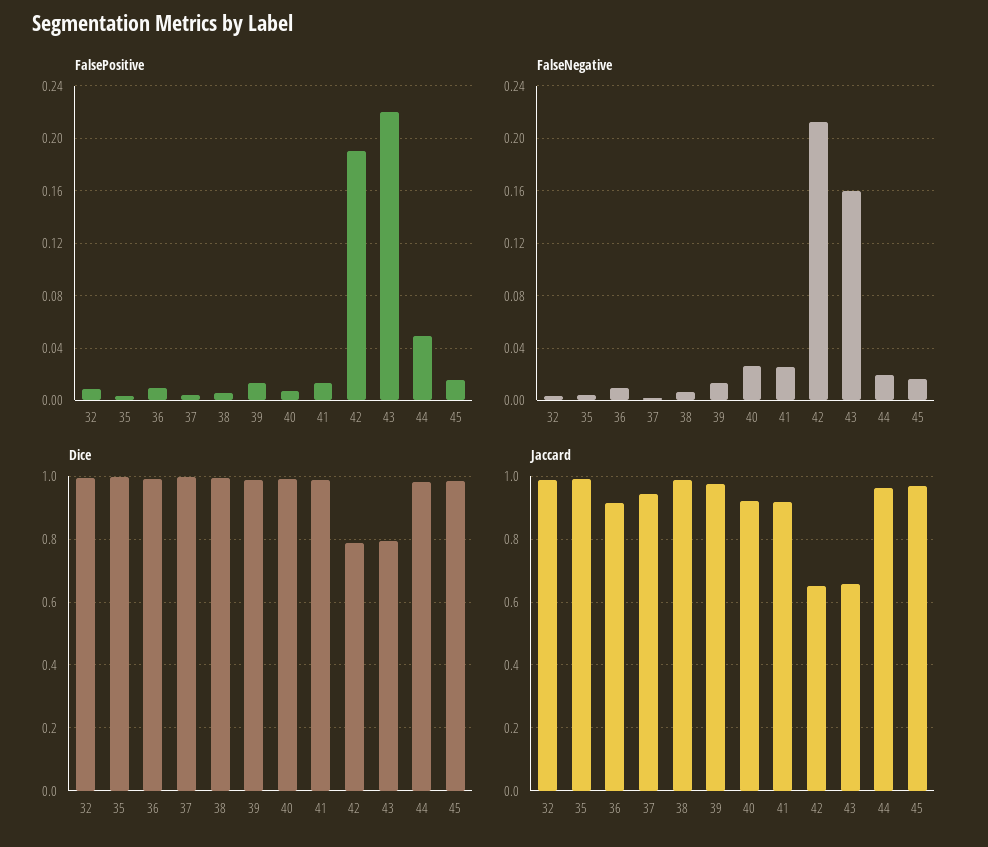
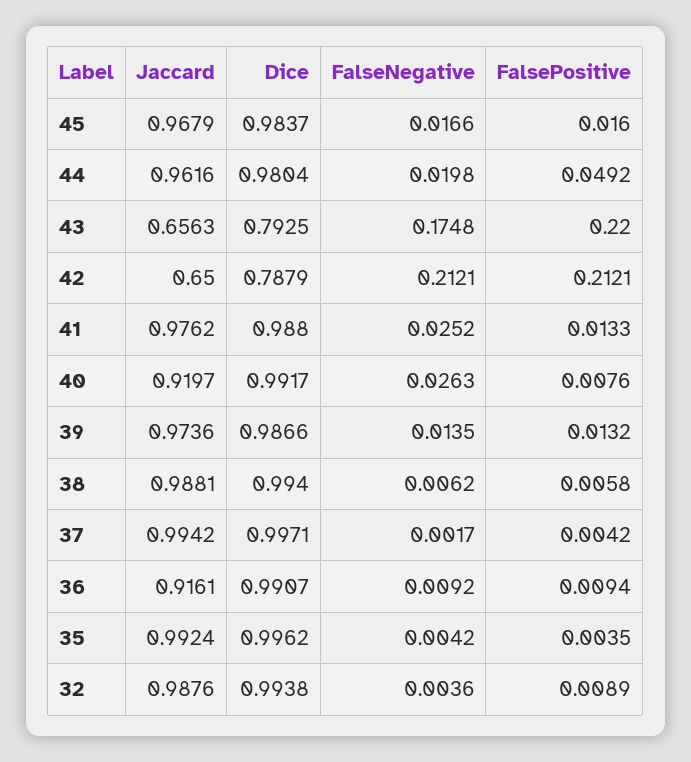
FalsePositive, 42: 0.19 -> 0.2121
FalseNegative, 43: 0.16 -> 0.1748
Jaccard, 37: 0.94 -> 0.9942
Jaccard, 41: 0.92 -> 0.9762

